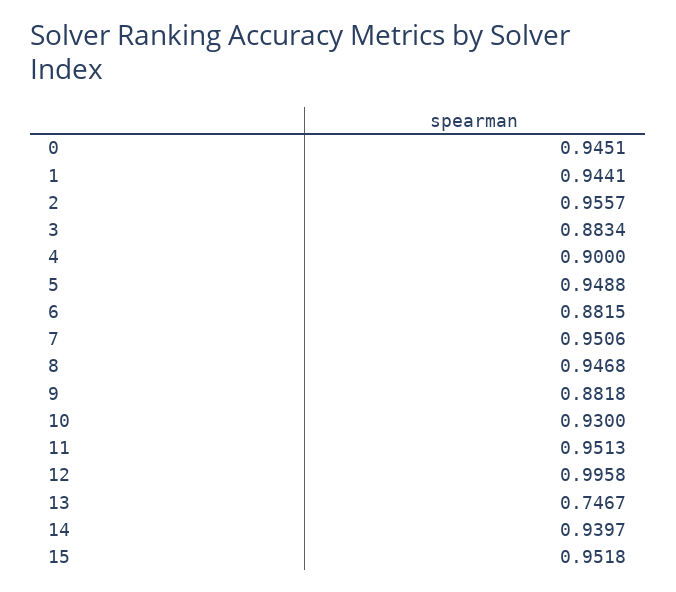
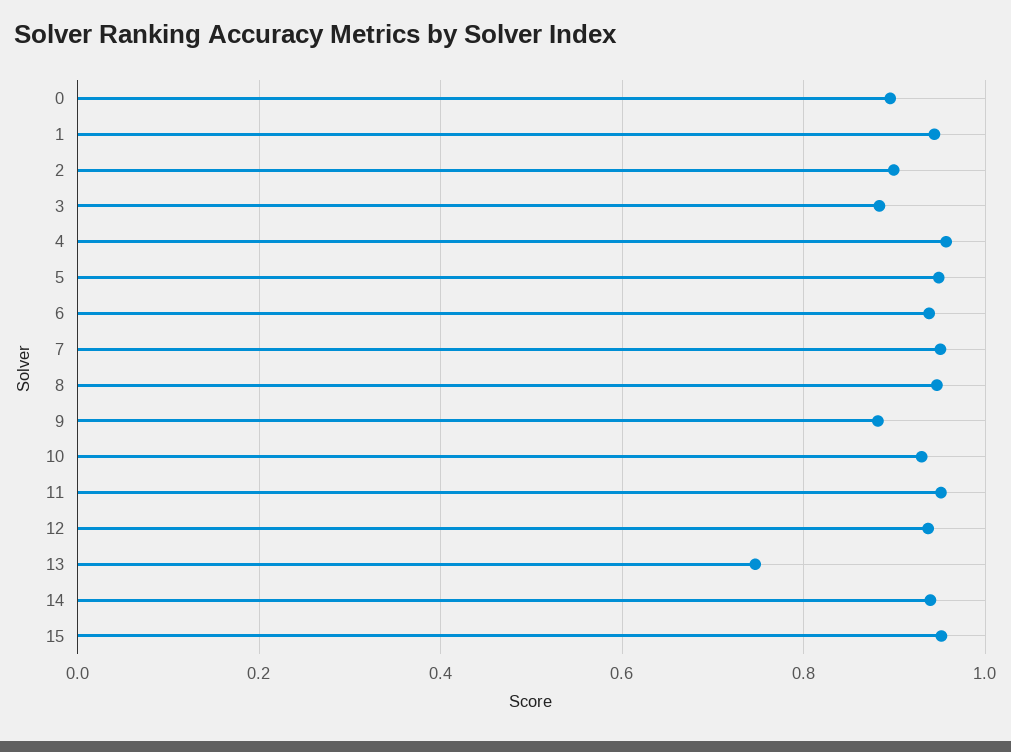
0: 0.9451 -> 0.9
2: 0.9557 -> 0.9
4: 0.9 -> 0.96
6: 0.8815 -> 0.94
12: 0.9958 -> 0.94

